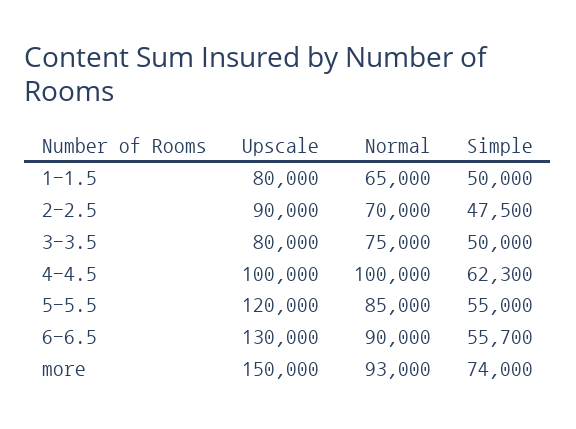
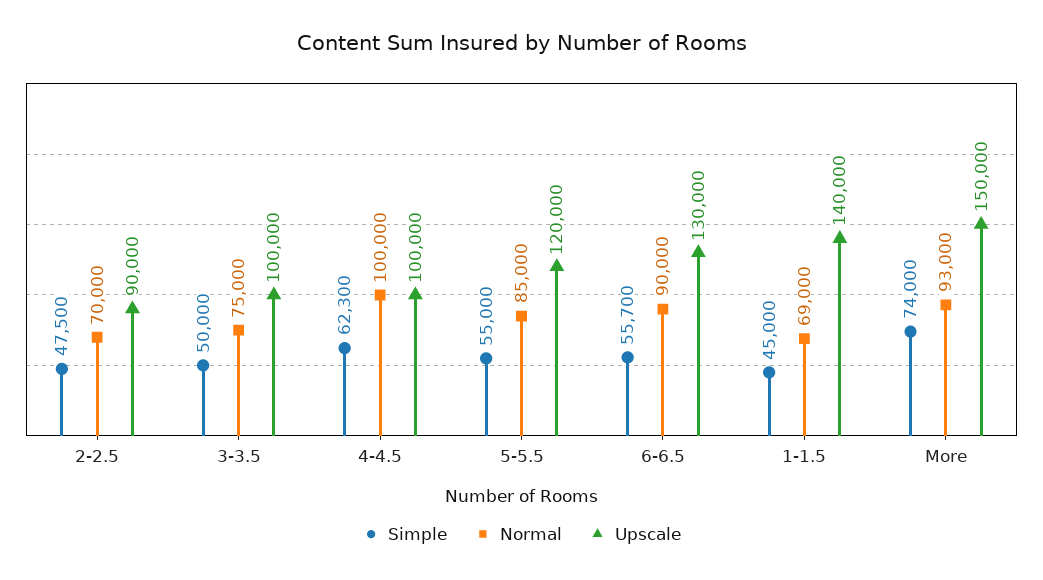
Upscale, 1-1.5: 80000 -> 140000
Normal, 1-1.5: 65000 -> 69000
Simple, 1-1.5: 50000 -> 45000
Upscale, 3-3.5: 80000 -> 100000

